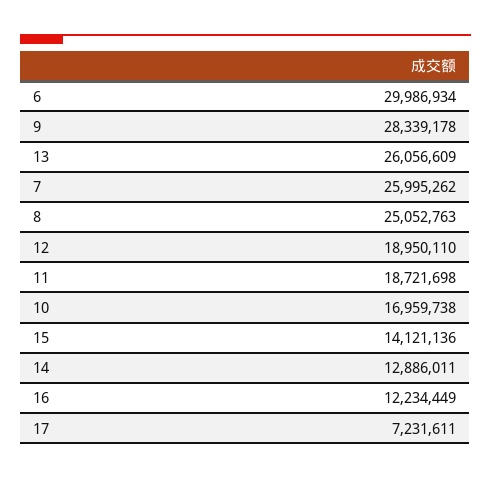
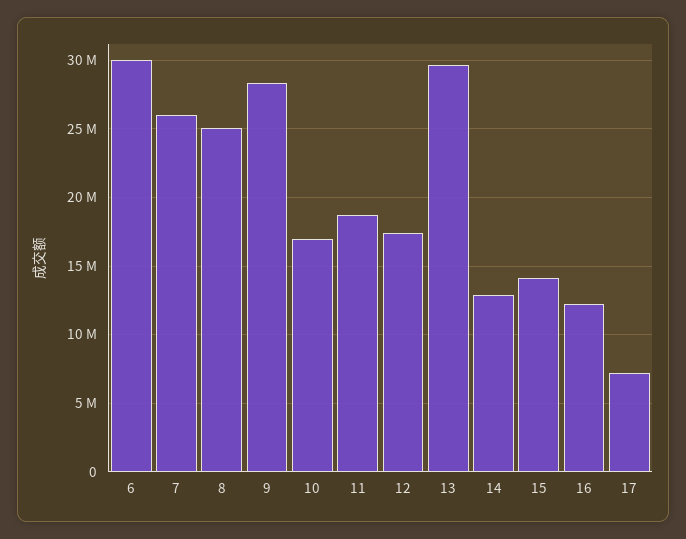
13: 26056609 -> 29500000
12: 18950110 -> 17500000

